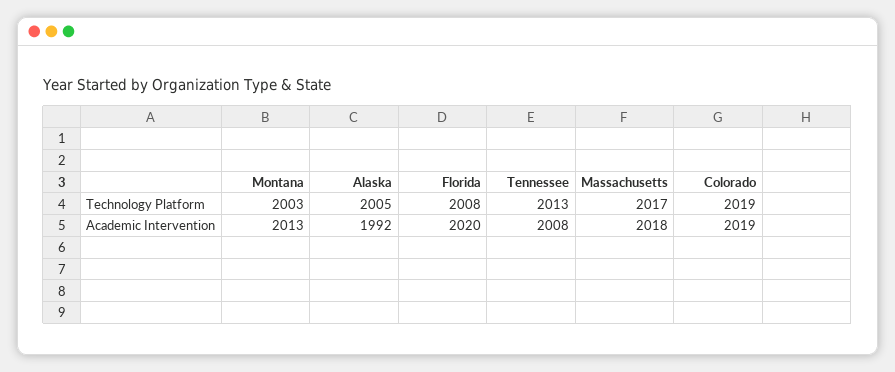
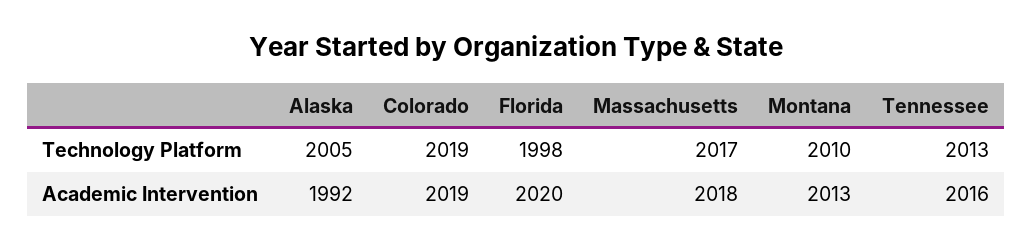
Montana, Technology Platform: 2003 -> 2010
Florida, Technology Platform: 2008 -> 1998
Tennessee, Academic Intervention: 2008 -> 2016

